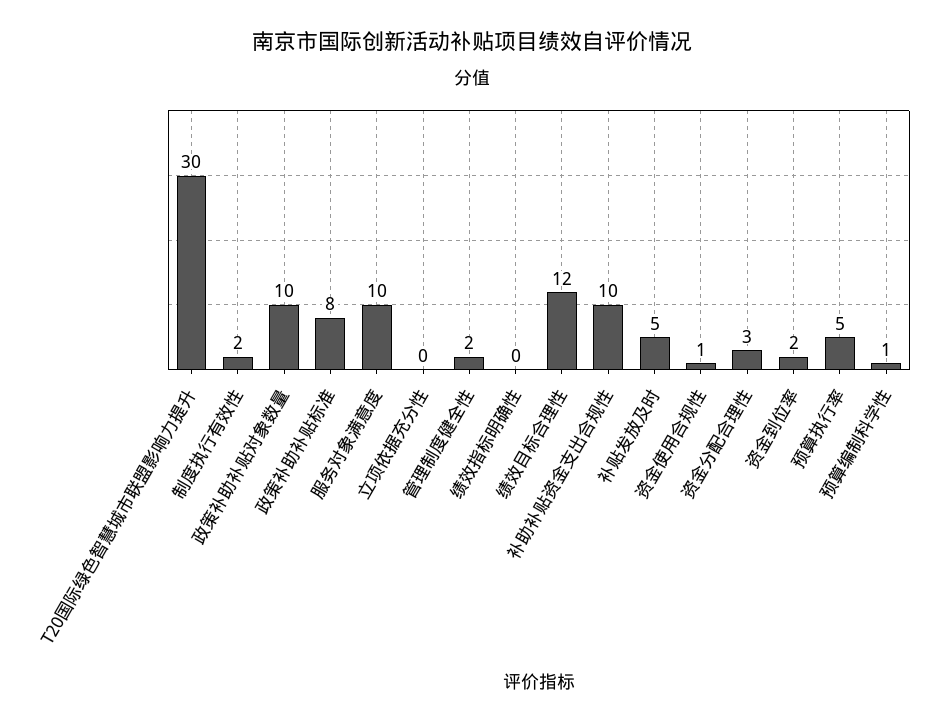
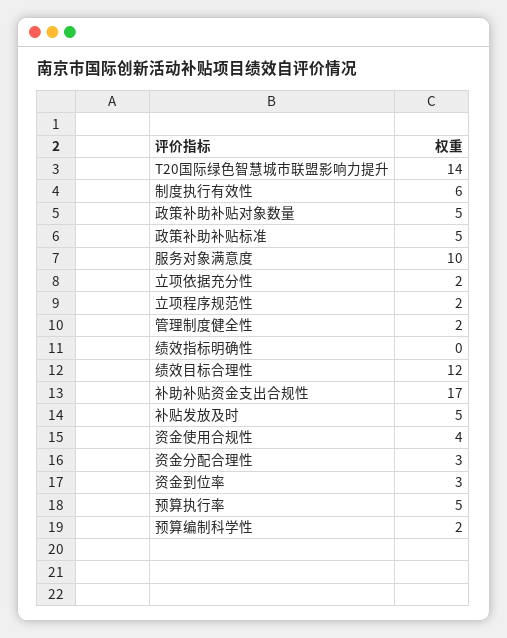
T20国际绿色智慧城市联盟影响力提升: 30 -> 14
制度执行有效性: 2 -> 6
政策补助补贴对象数量: 10 -> 5
政策补助补贴标准: 8 -> 5
立项依据充分性: 0 -> 2
补助补贴资金支出合规性: 10 -> 17
资金使用合规性: 1 -> 4
资金到位率: 2 -> 3
预算编制科学性: 1 -> 2
立项程序规范性: none -> 2

